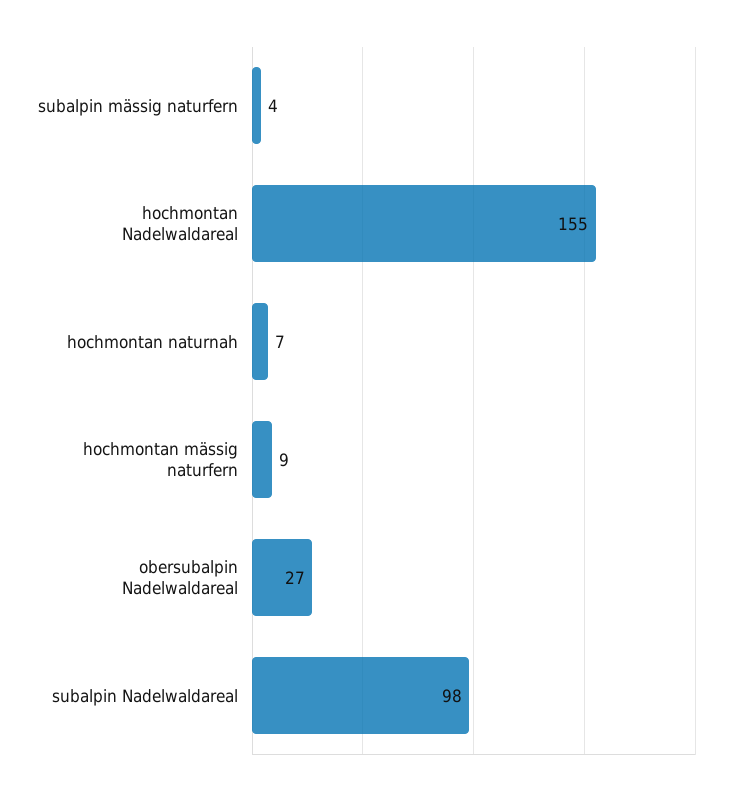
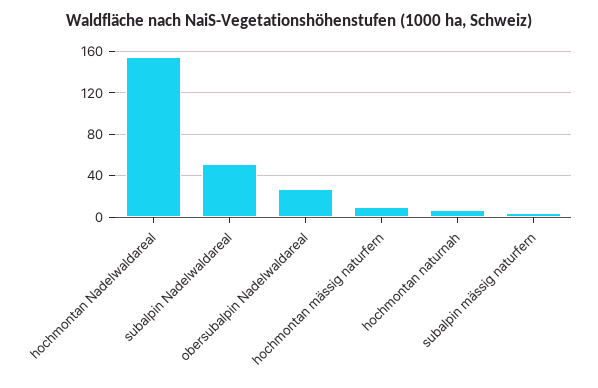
subalpin Nadelwaldareal: 98 -> 50

